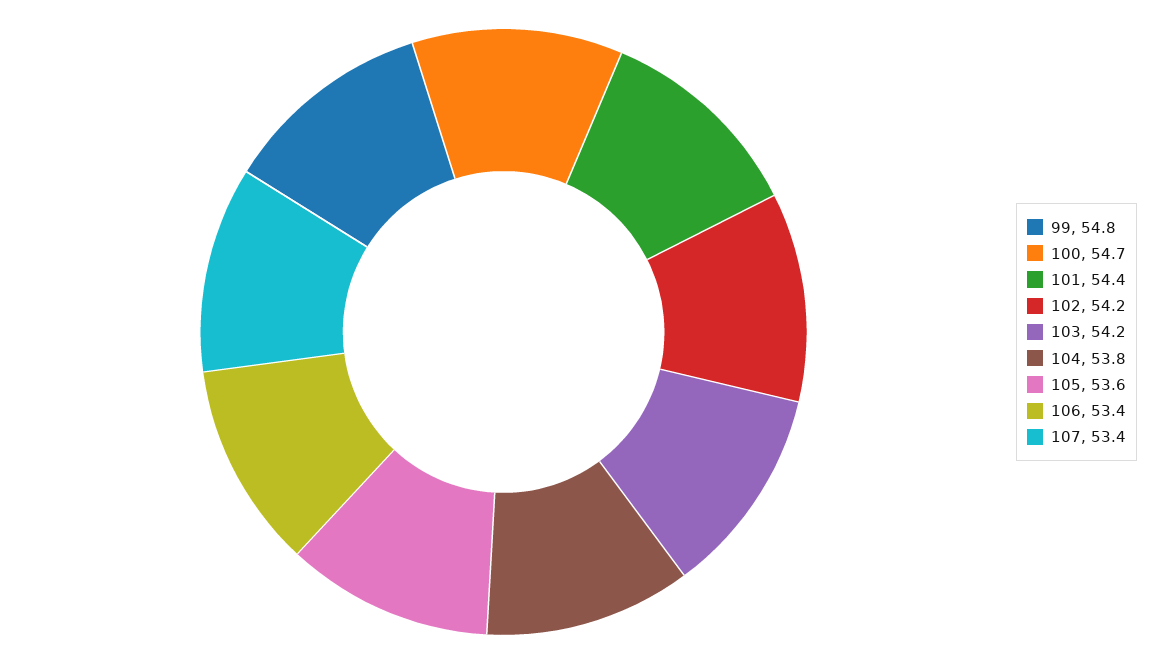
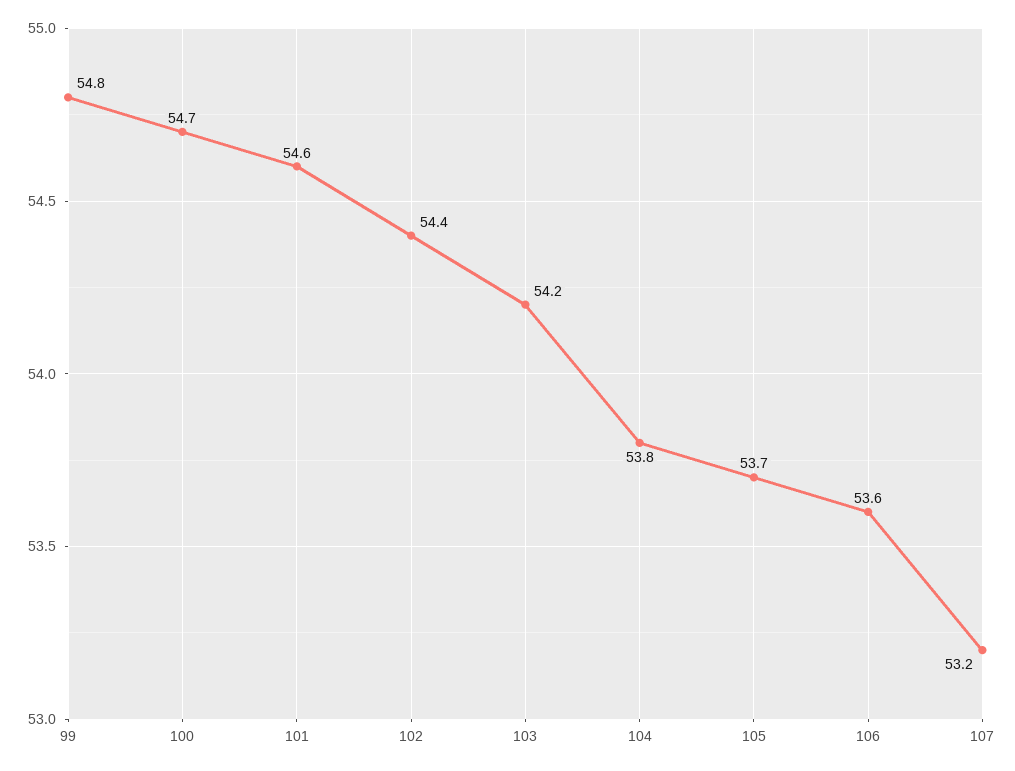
101: 54.4 -> 54.6
102: 54.2 -> 54.4
105: 53.6 -> 53.7
106: 53.4 -> 53.6
107: 53.4 -> 53.2

